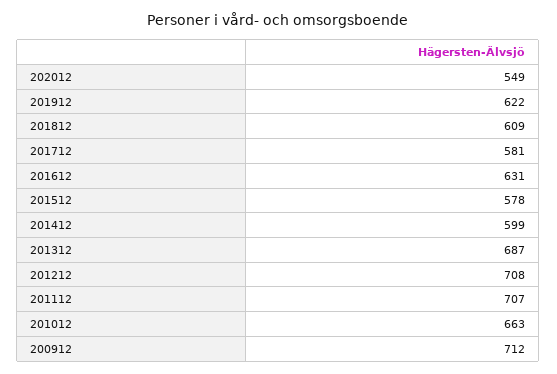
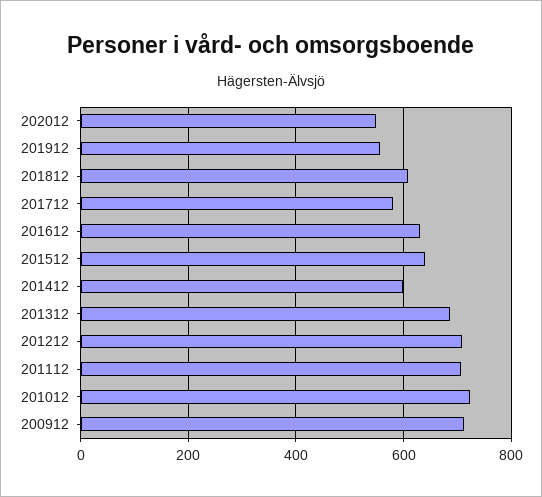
201912: 622 -> 560
201512: 578 -> 640
201012: 663 -> 720

